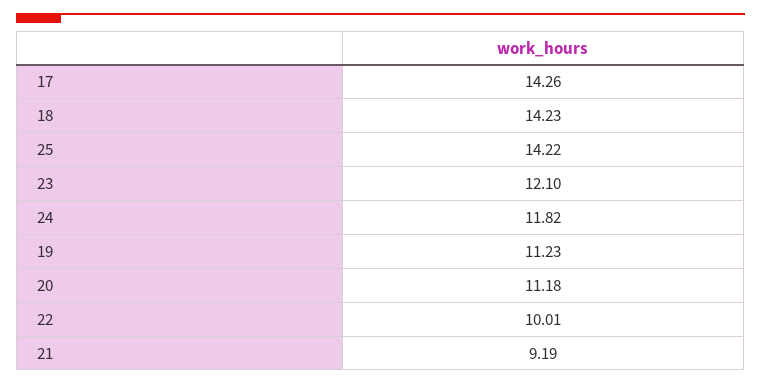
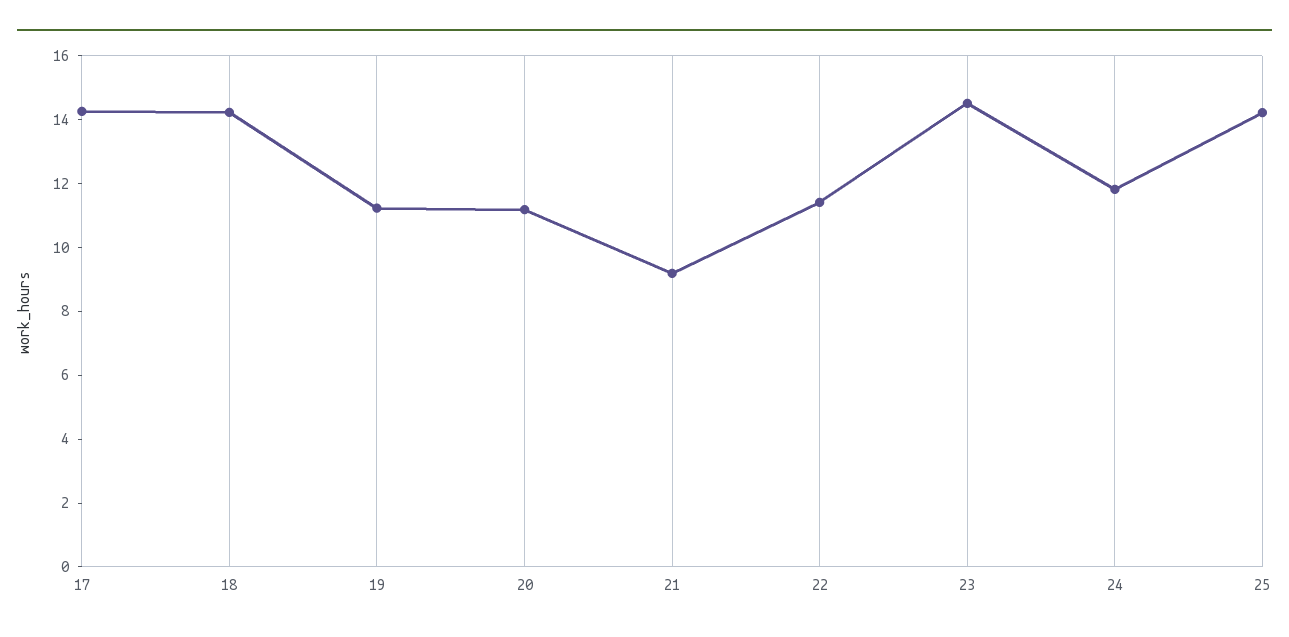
23: 12.1 -> 14.5
22: 10.01 -> 11.5

